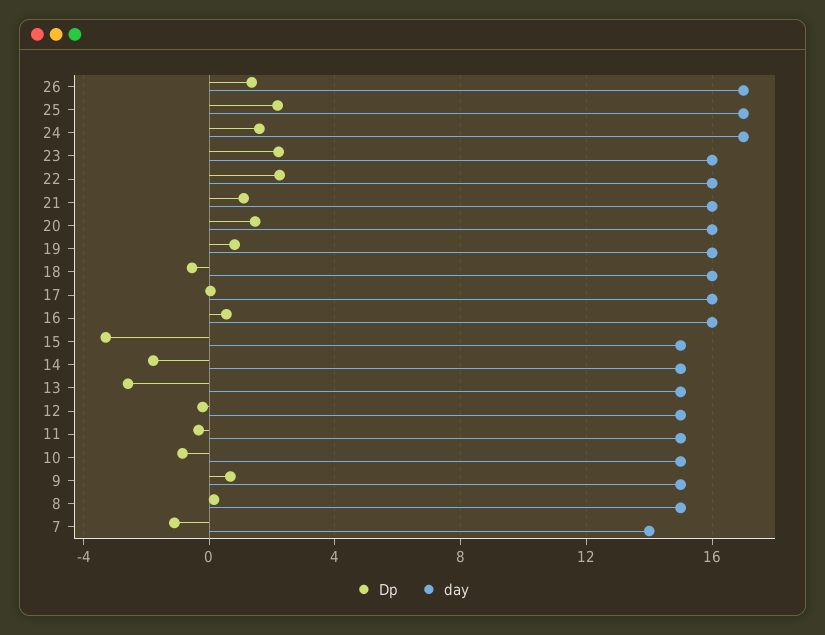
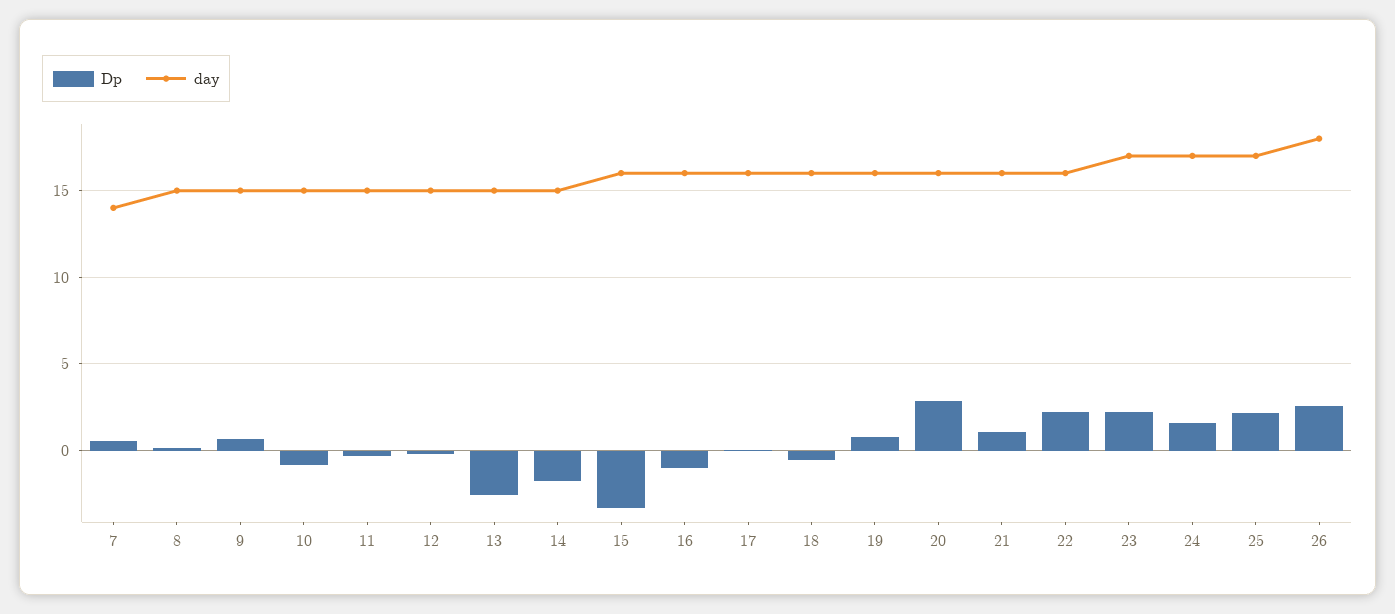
Dp, 26: 1.5 -> 2.5
day, 26: 17 -> 18
day, 23: 16 -> 17
Dp, 20: 1.5 -> 3
Dp, 16: 0.5 -> -1
day, 15: 15 -> 16
Dp, 7: -1 -> 0.5

